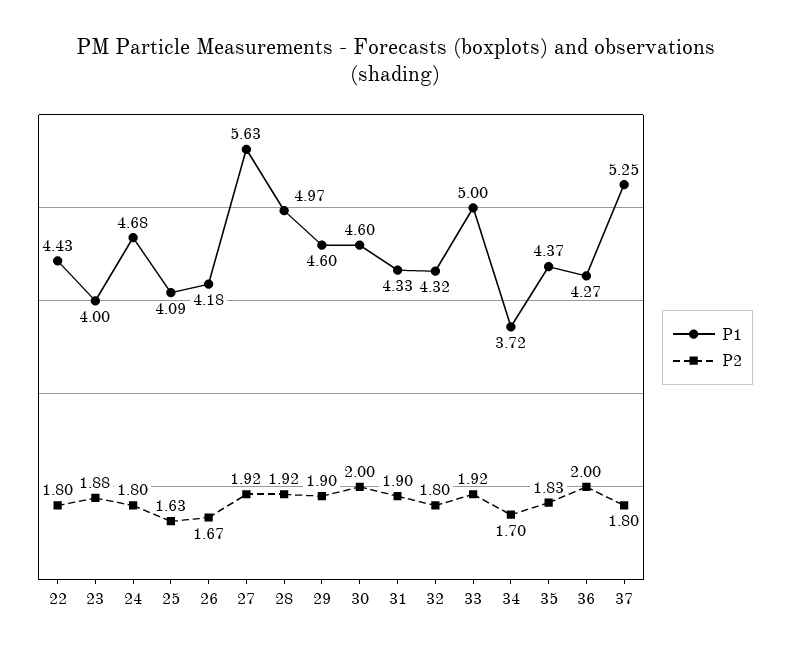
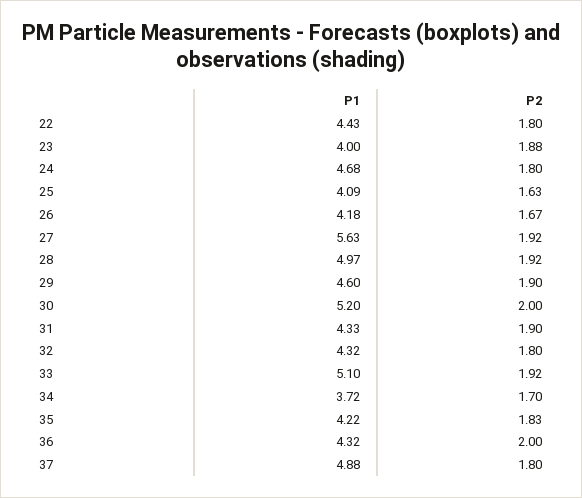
P1, 30: 4.6 -> 5.2
P1, 33: 5 -> 5.1
P1, 35: 4.37 -> 4.22
P1, 36: 4.27 -> 4.32
P1, 37: 5.25 -> 4.88

